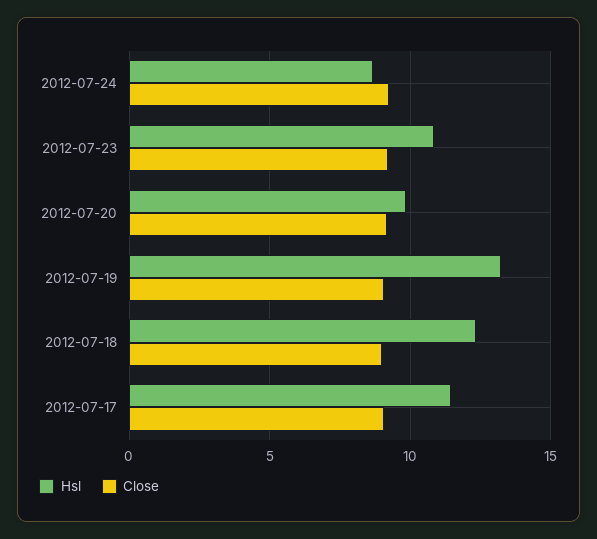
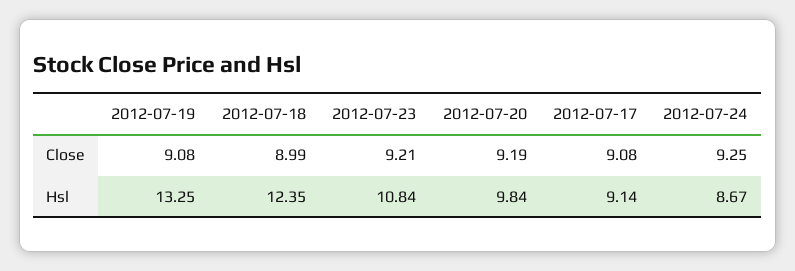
Hsl, 2012-07-17: 11.5 -> 9.14

